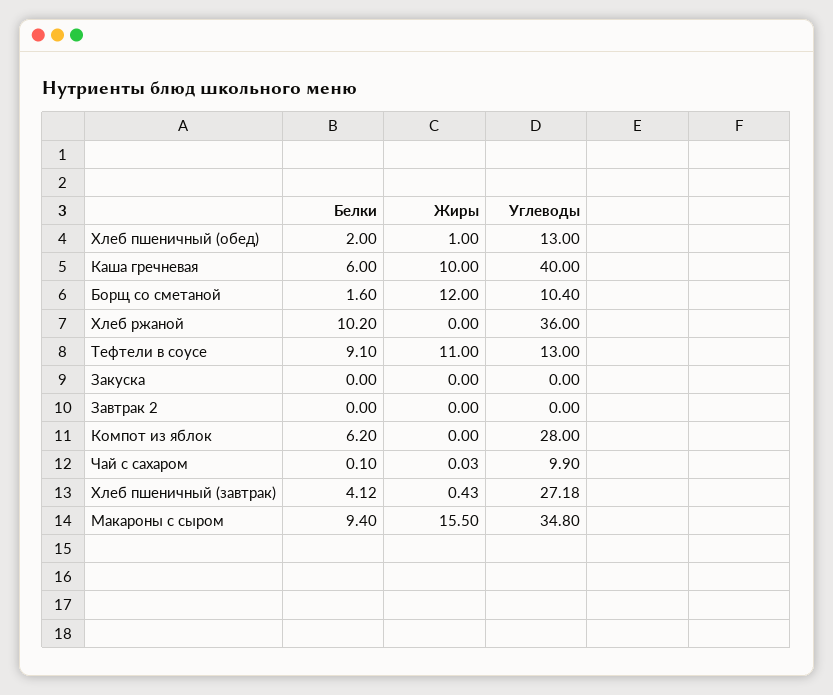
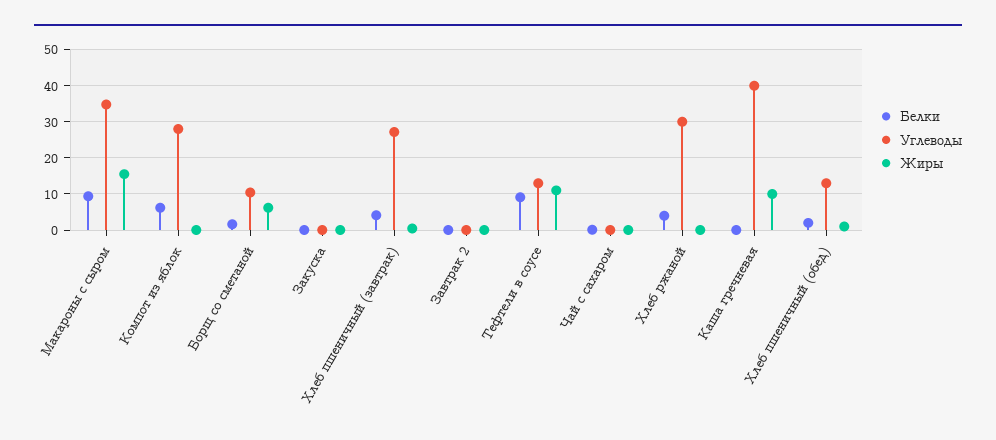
Белки, Каша гречневая: 6 -> 0
Жиры, Борщ со сметаной: 12 -> 6
Белки, Хлеб ржаной: 10.2 -> 4
Углеводы, Хлеб ржаной: 36 -> 30
Углеводы, Чай с сахаром: 9.9 -> 0

